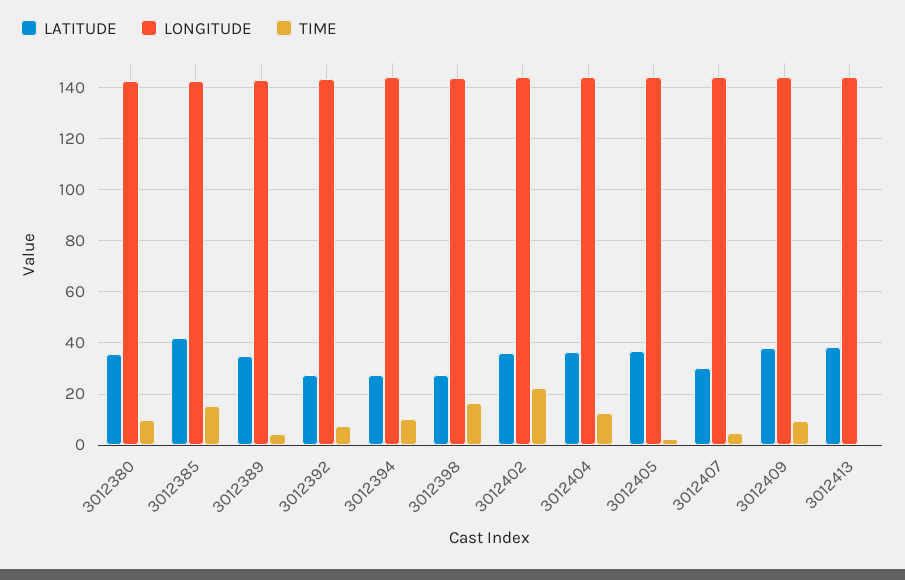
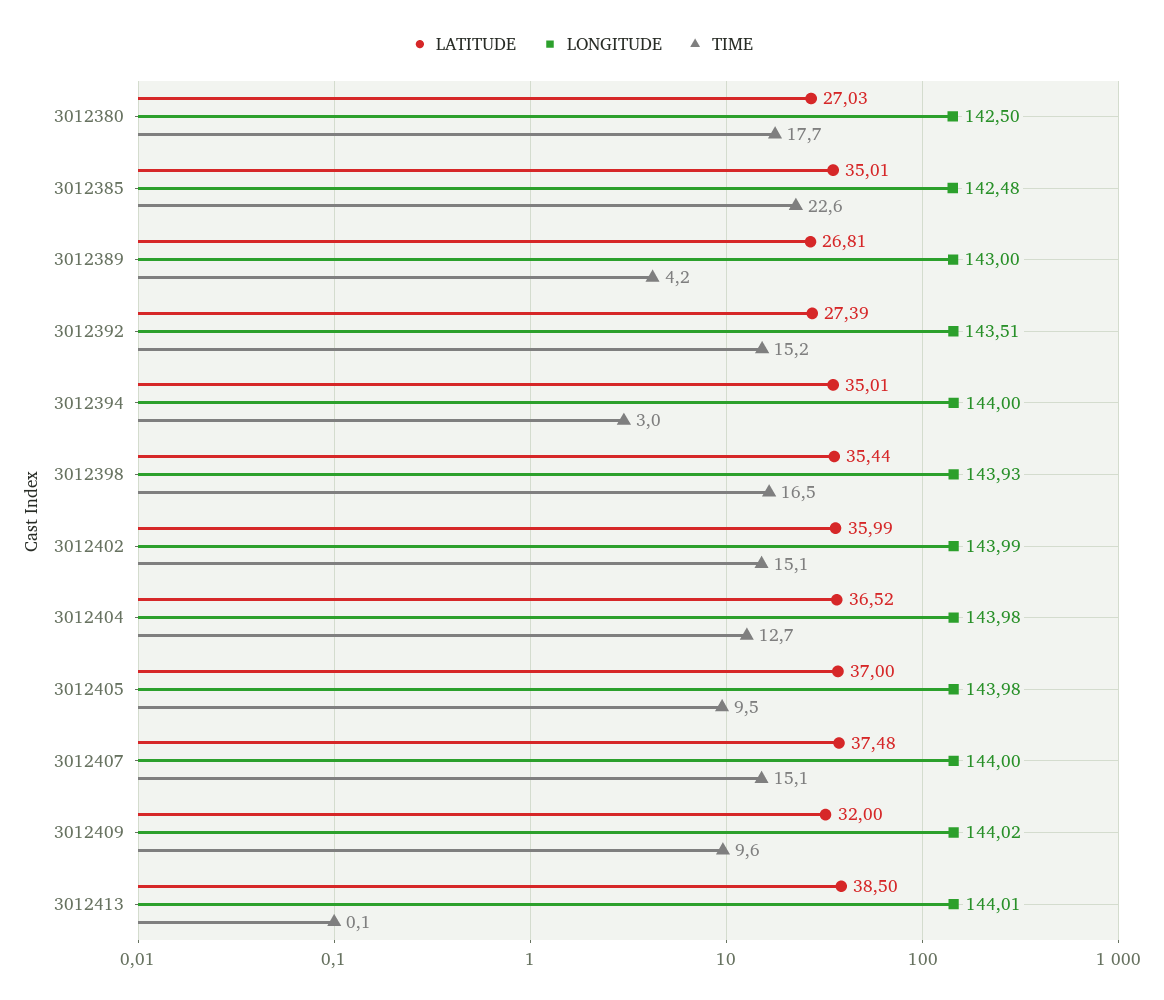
LATITUDE, 3012380: 35 -> 27.03
TIME, 3012380: 10 -> 17.7
LATITUDE, 3012385: 42.5 -> 35.01
TIME, 3012385: 15 -> 22.6
LATITUDE, 3012389: 35 -> 26.81
TIME, 3012392: 7.5 -> 15.2
LATITUDE, 3012394: 27.5 -> 35.01
TIME, 3012394: 10 -> 3
LATITUDE, 3012398: 27.5 -> 35.44
TIME, 3012402: 22.5 -> 15.1
TIME, 3012405: 2.5 -> 9.5
LATITUDE, 3012407: 30 -> 37.48
TIME, 3012407: 5 -> 15.1
LATITUDE, 3012409: 37.5 -> 32

